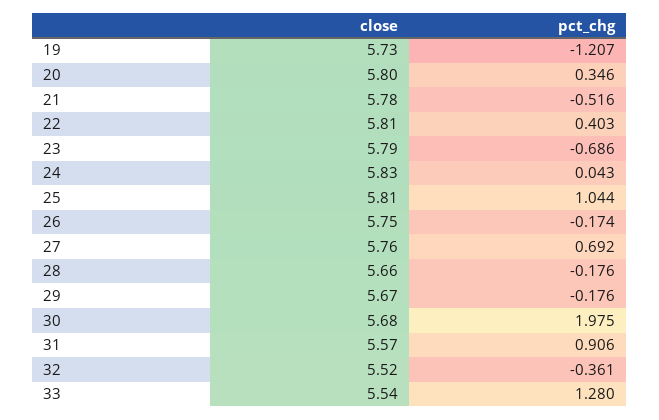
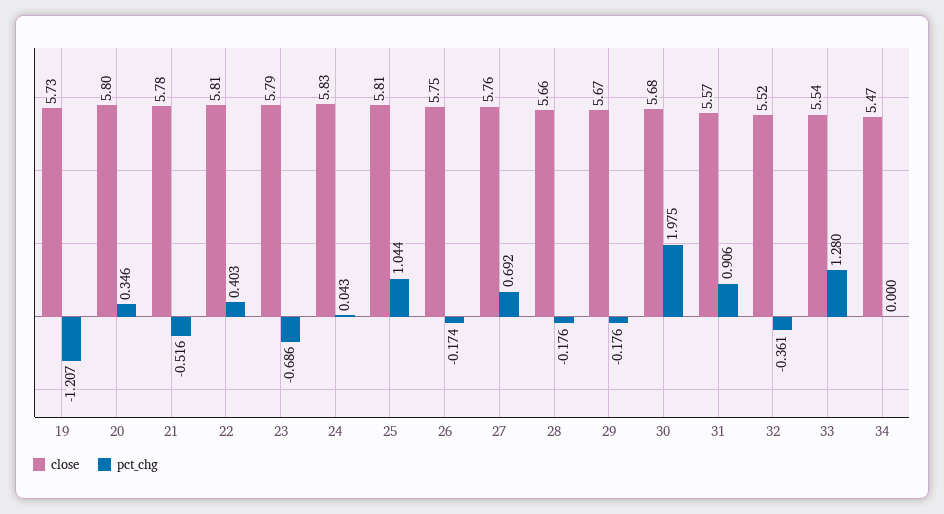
close, 34: none -> 5.47
pct_chg, 34: none -> 0

